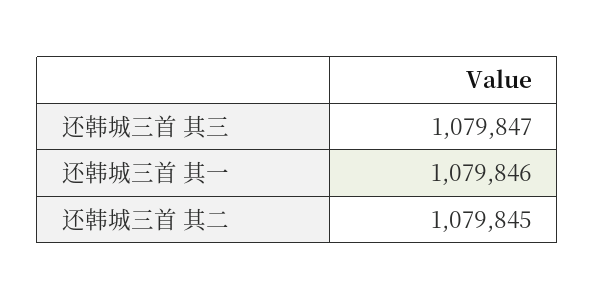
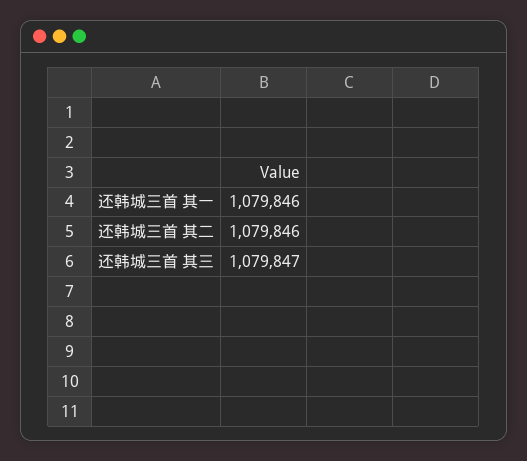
还韩城三首 其二: 1079845 -> 1079846

